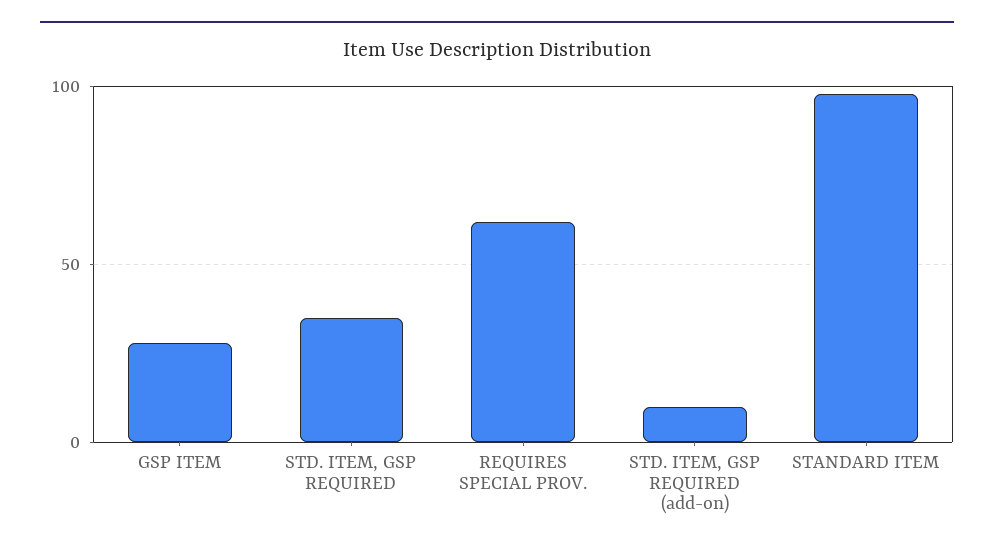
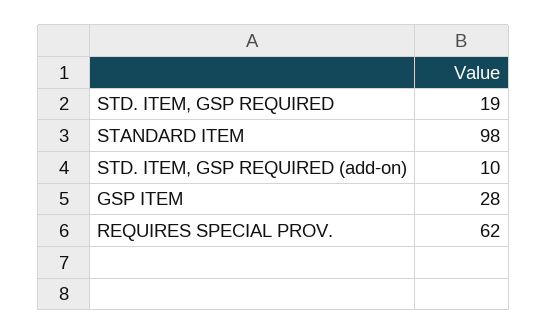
STD. ITEM, GSP REQUIRED: 35 -> 19

